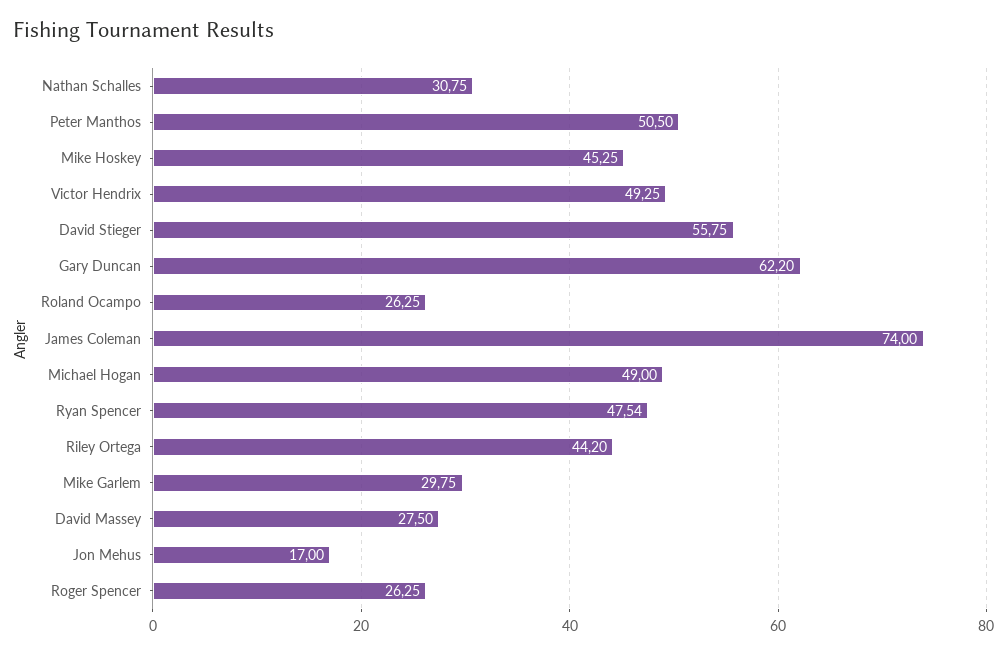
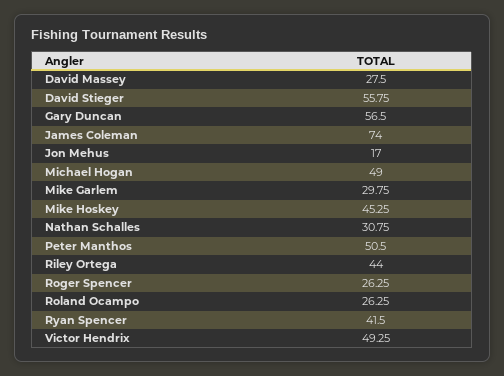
Gary Duncan: 62.2 -> 56.5
Ryan Spencer: 47.54 -> 41.5
Riley Ortega: 44.2 -> 44

